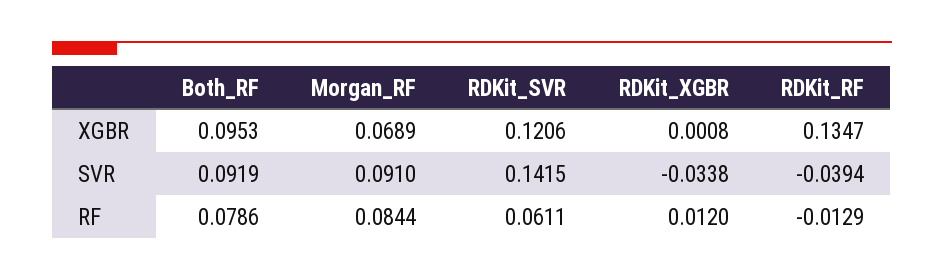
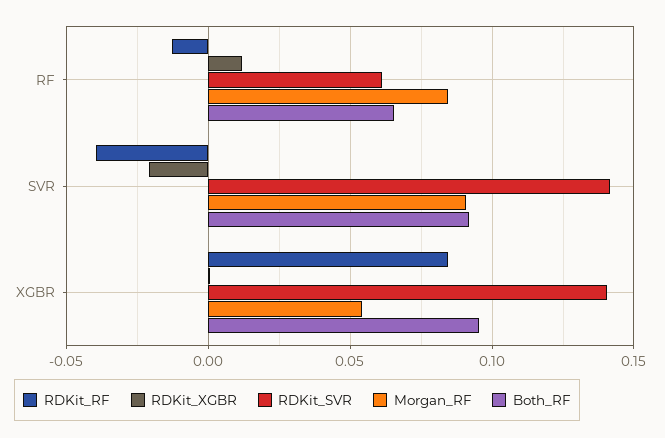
Morgan_RF, XGBR: 0.0689 -> 0.055
RDKit_SVR, XGBR: 0.1206 -> 0.14
RDKit_RF, XGBR: 0.1347 -> 0.085
RDKit_XGBR, SVR: -0.0338 -> -0.02
Both_RF, RF: 0.0786 -> 0.065

